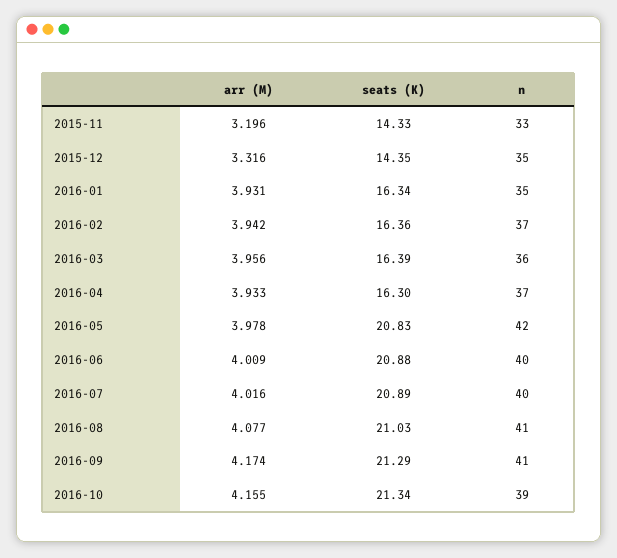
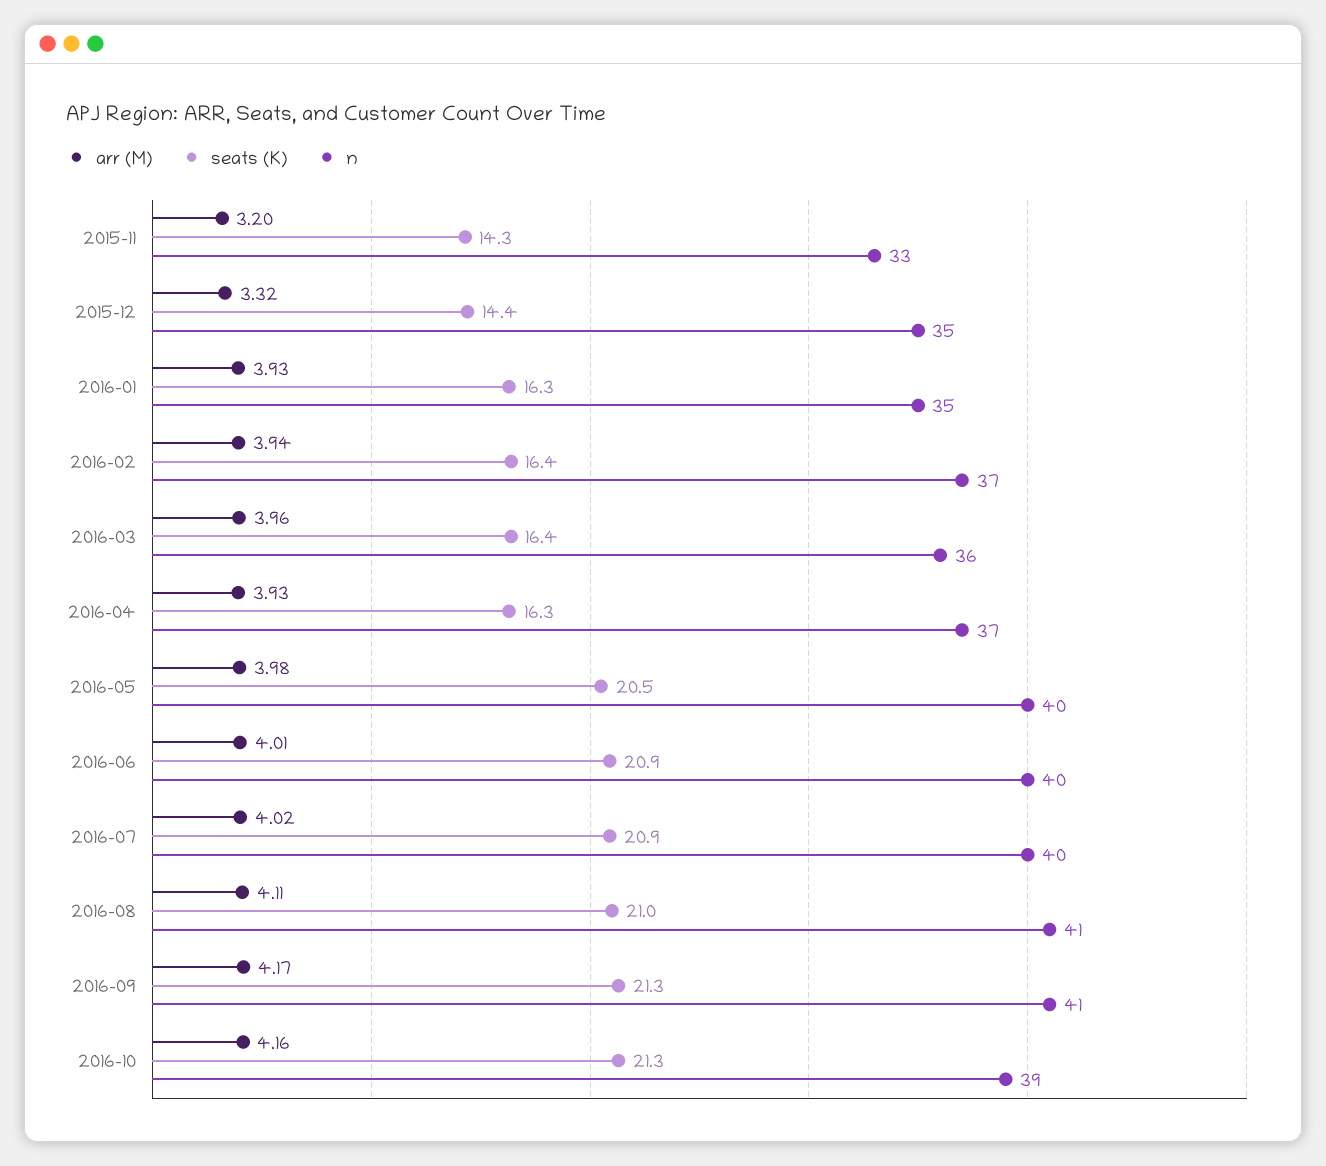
seats (K), 2016-05: 20.83 -> 20.5
n, 2016-05: 42 -> 40
arr (M), 2016-08: 4.077 -> 4.11

